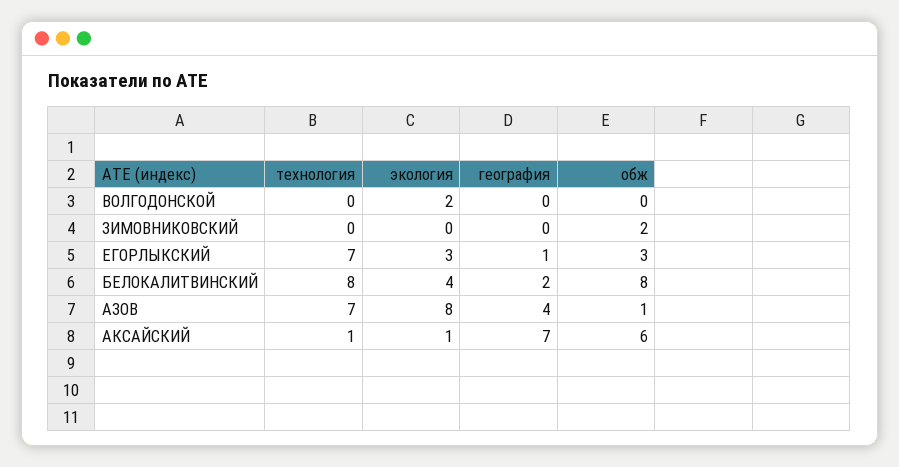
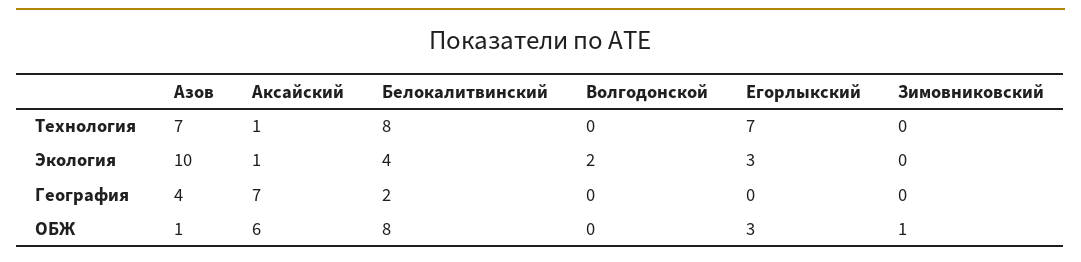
обж, ЗИМОВНИКОВСКИЙ: 2 -> 1
география, ЕГОРЛЫКСКИЙ: 1 -> 0
экология, АЗОВ: 8 -> 10

